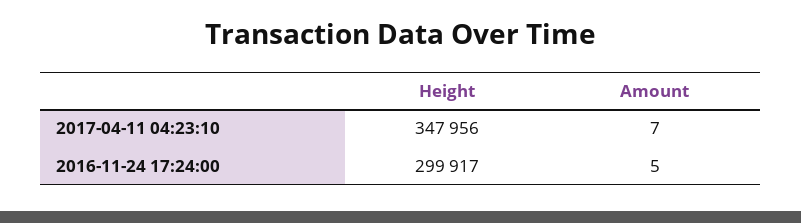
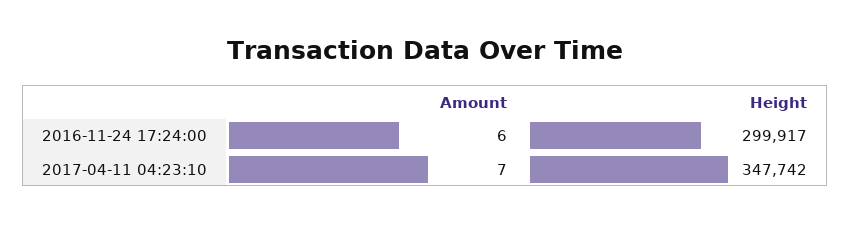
Height, 2017-04-11 04:23:10: 347956 -> 347742
Amount, 2016-11-24 17:24:00: 5 -> 6

